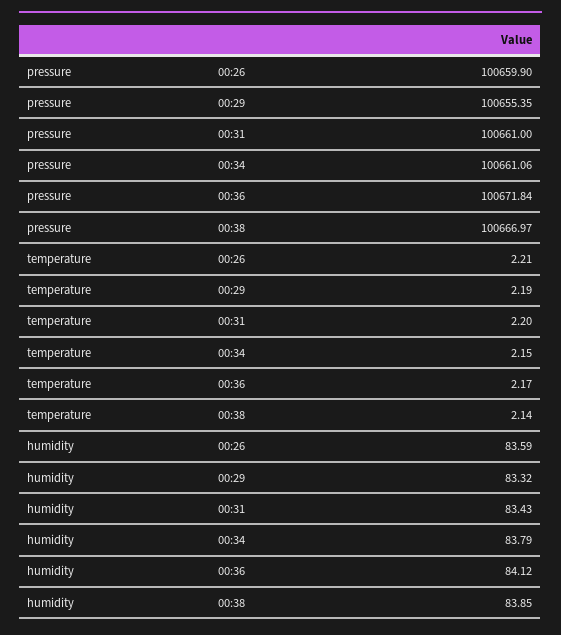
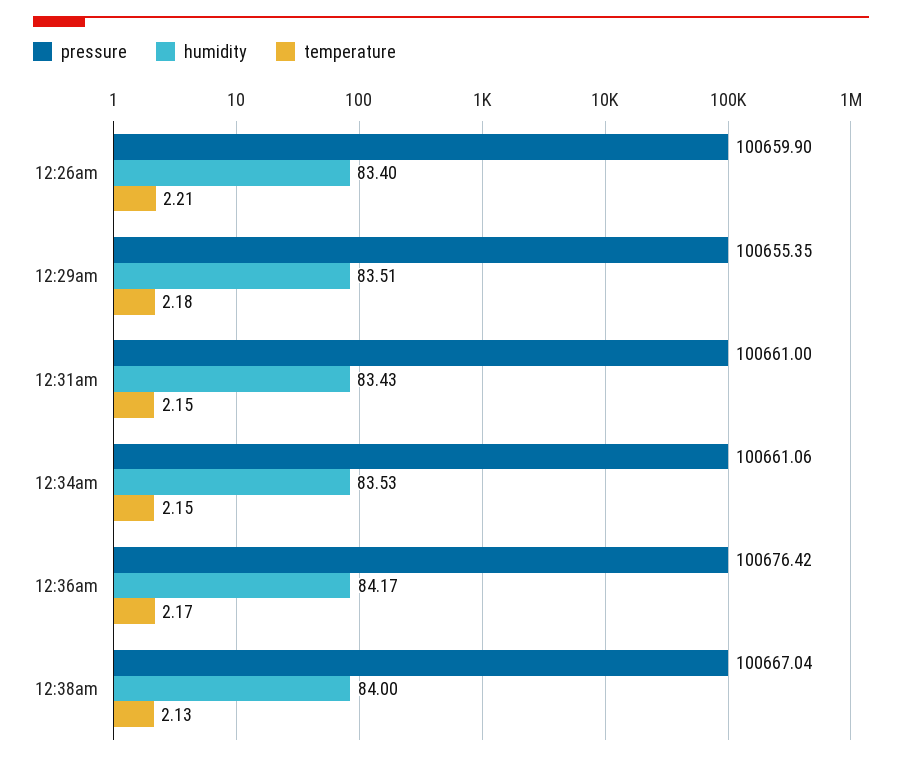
pressure, 00:36: 100671.84 -> 100676.42
pressure, 00:38: 100666.97 -> 100667.04
temperature, 00:29: 2.19 -> 2.18
temperature, 00:31: 2.2 -> 2.15
temperature, 00:38: 2.14 -> 2.13
humidity, 00:26: 83.59 -> 83.4
humidity, 00:29: 83.32 -> 83.51
humidity, 00:34: 83.79 -> 83.53
humidity, 00:36: 84.12 -> 84.17
humidity, 00:38: 83.85 -> 84

